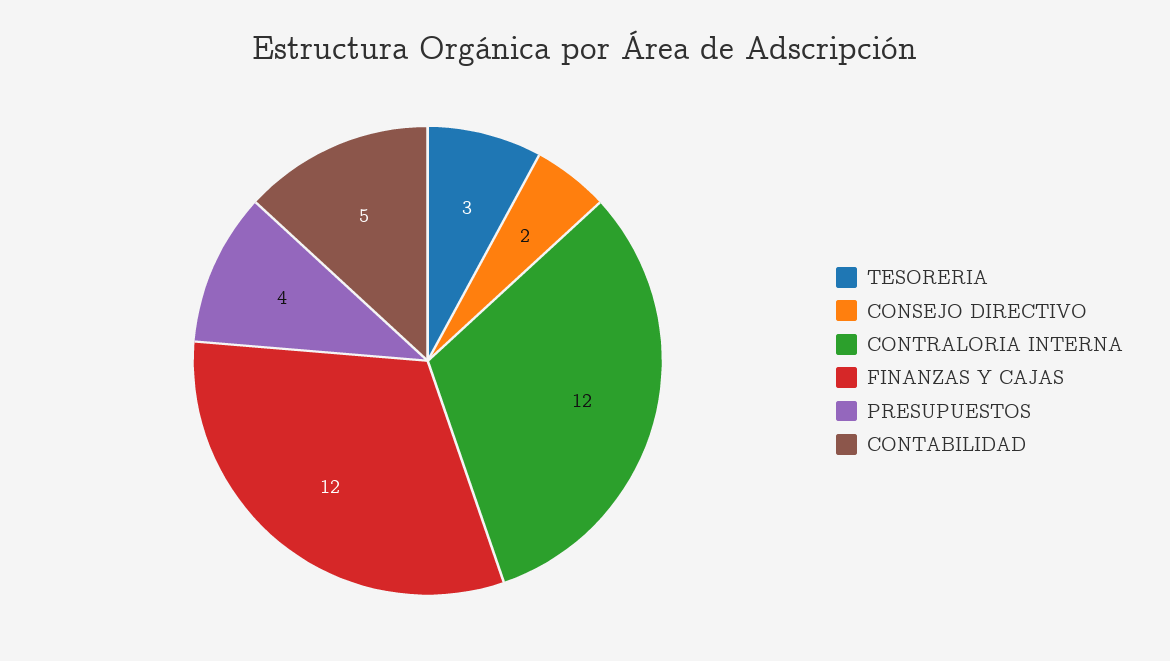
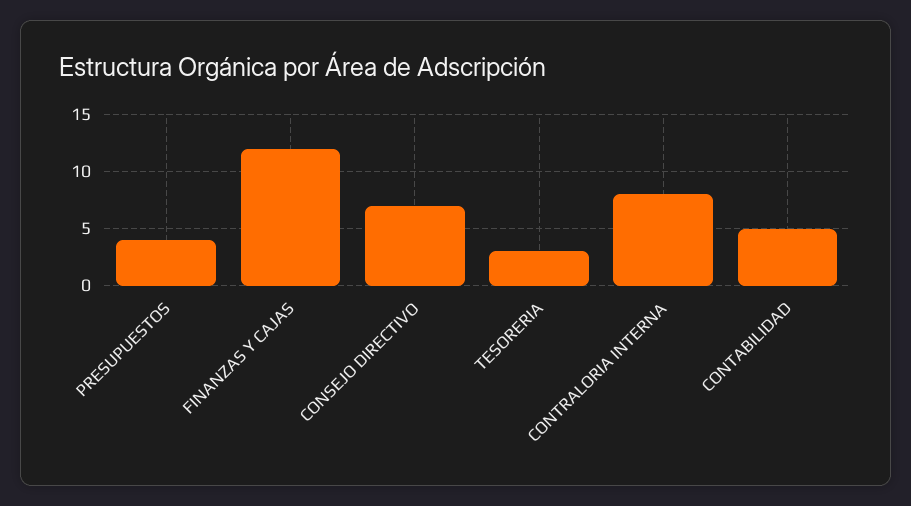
CONSEJO DIRECTIVO: 2 -> 7
CONTRALORIA INTERNA: 12 -> 8

